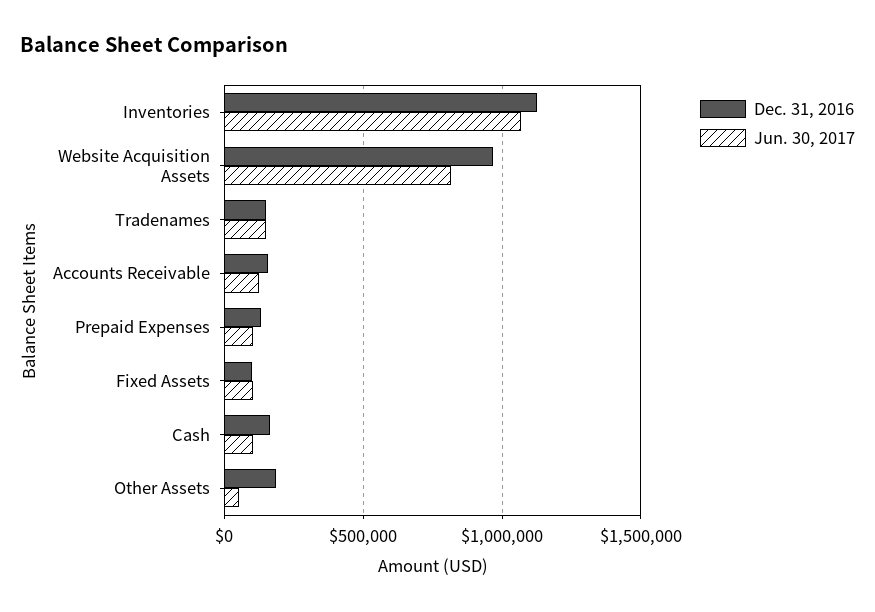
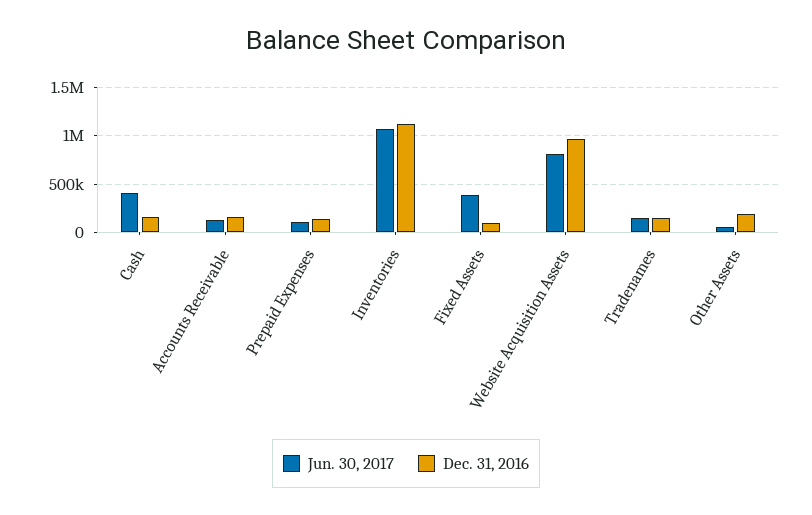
Jun. 30, 2017, Fixed Assets: 100000 -> 400000
Jun. 30, 2017, Cash: 100000 -> 400000

